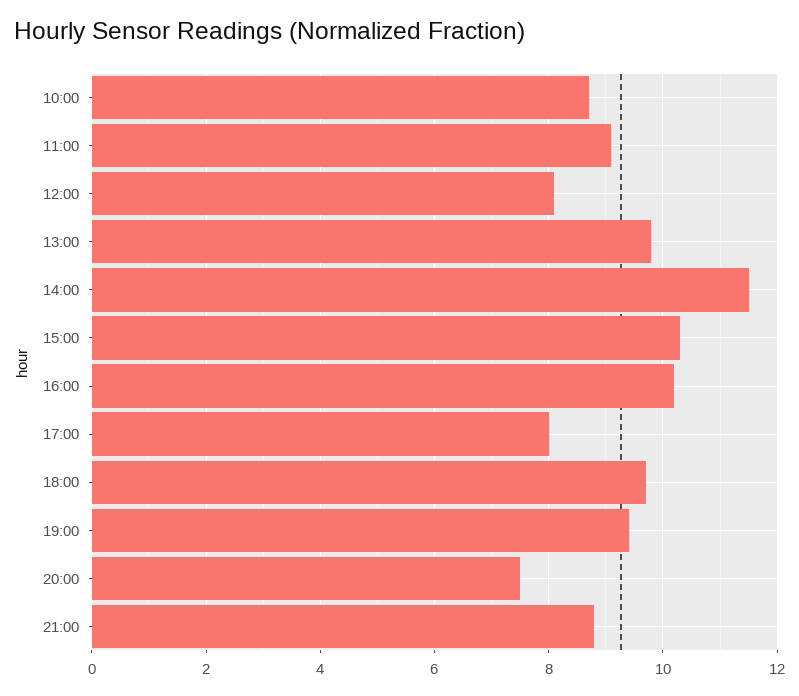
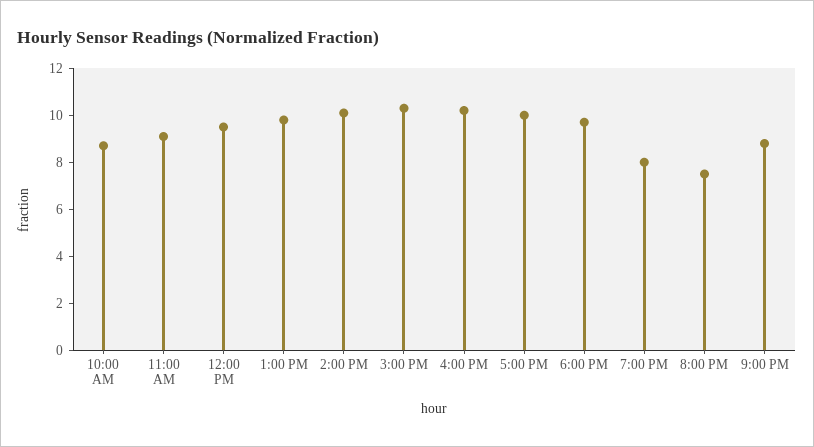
12:00: 8 -> 9.5
14:00: 11.5 -> 10
17:00: 8 -> 10
19:00: 9.5 -> 8

